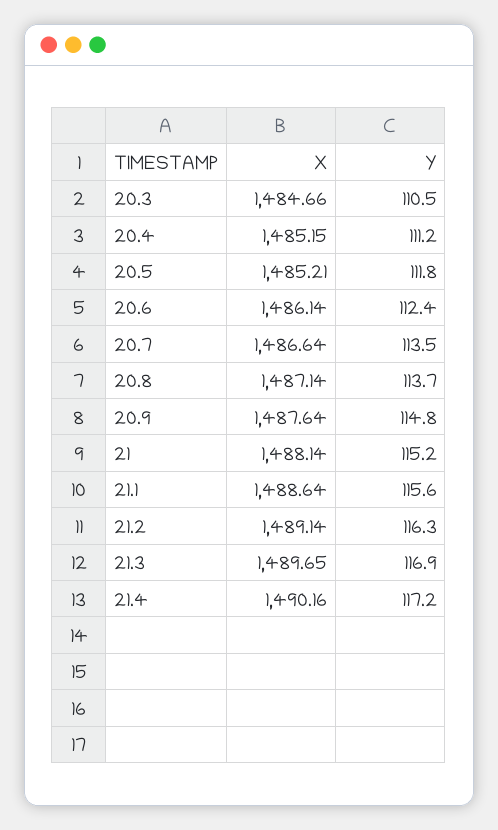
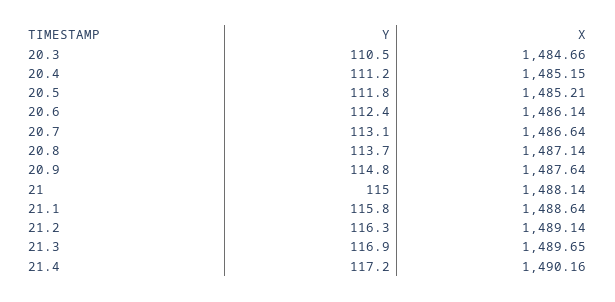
Y, 20.7: 113.5 -> 113.1
Y, 21: 115.2 -> 115
Y, 21.1: 115.6 -> 115.8

